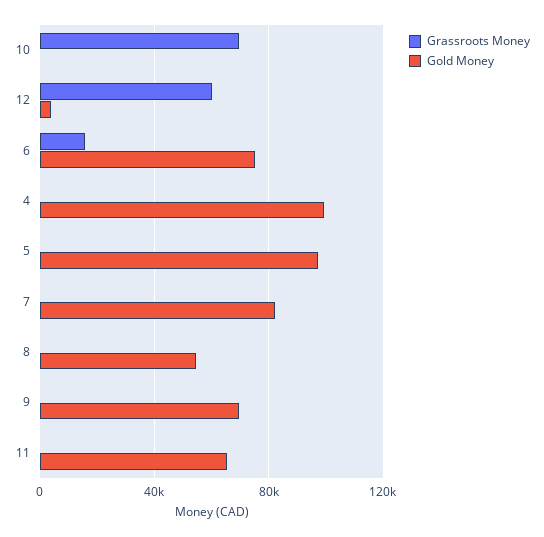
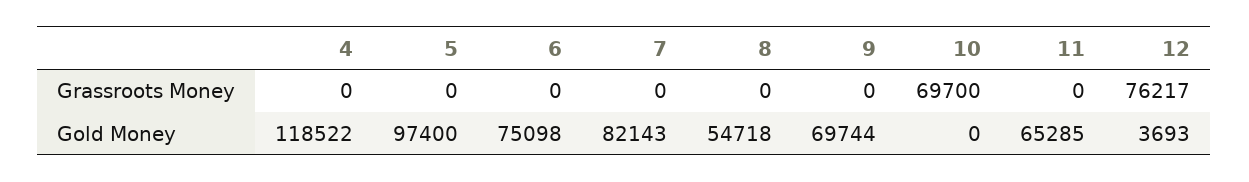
Grassroots Money, 12: 60000 -> 76217
Grassroots Money, 6: 15000 -> 0
Gold Money, 4: 100000 -> 118522

